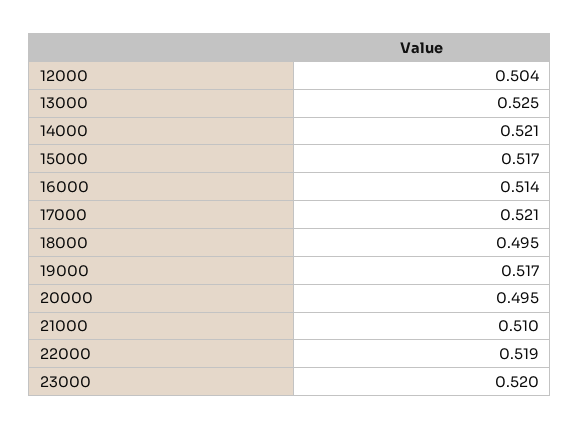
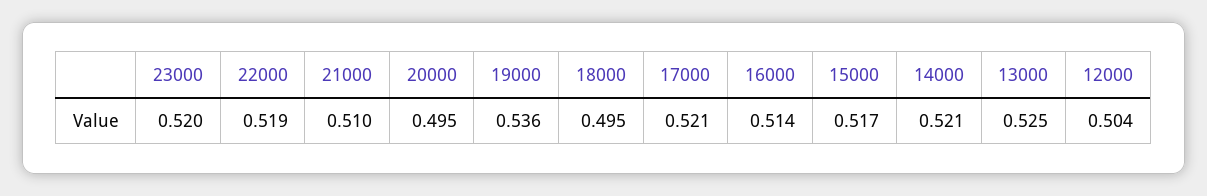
19000: 0.517 -> 0.536

